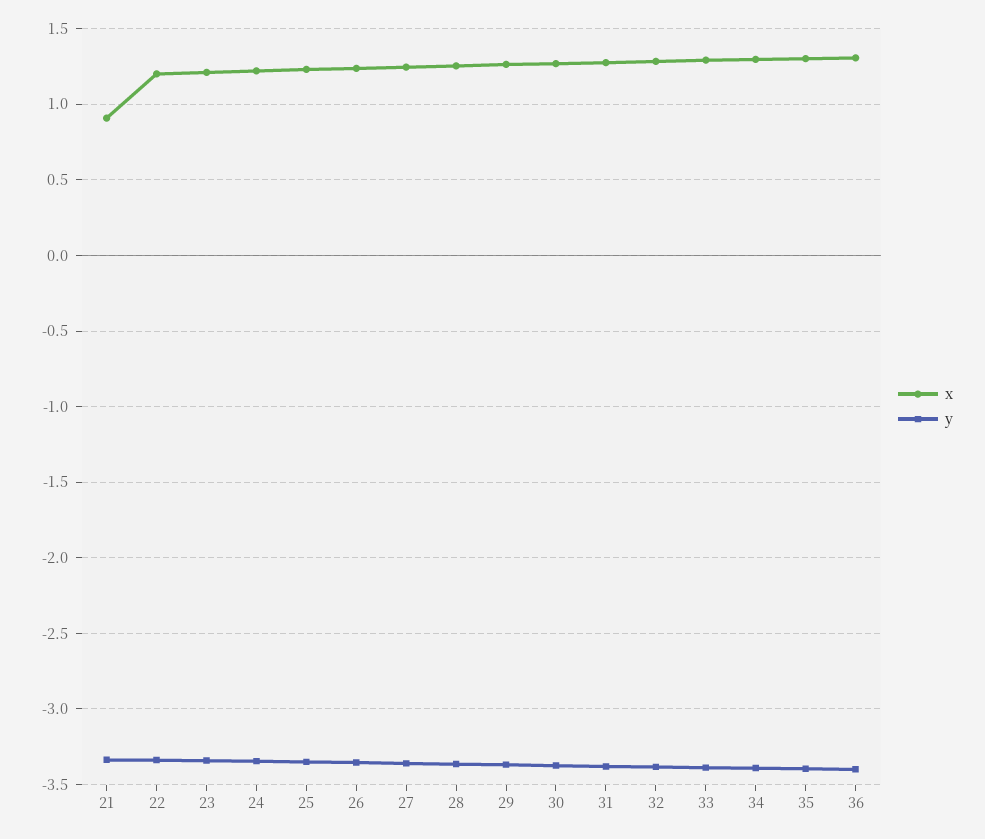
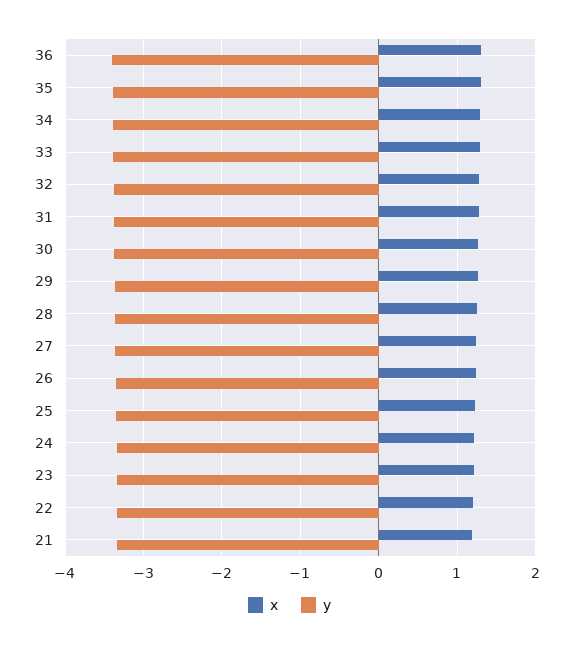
x, 21: 0.9 -> 1.2

